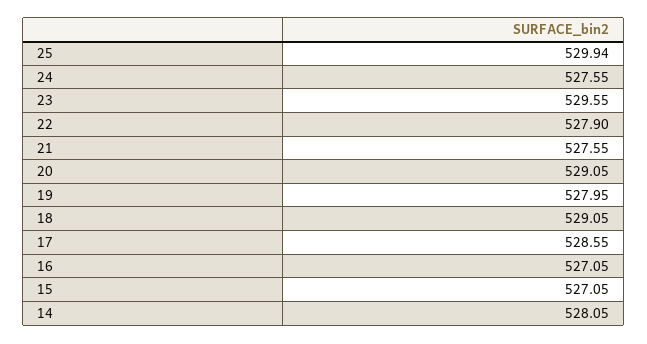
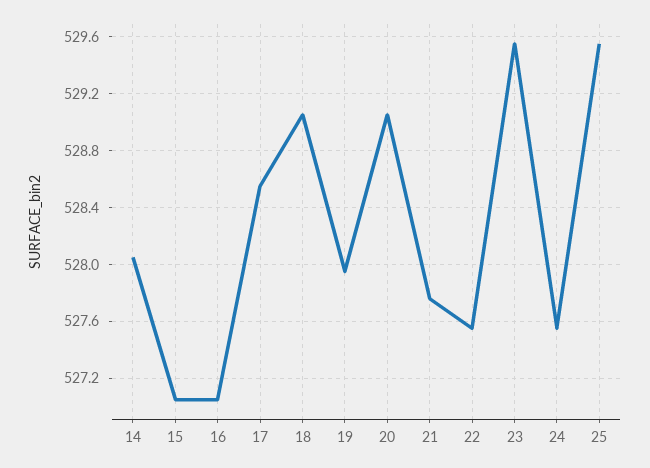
25: 529.94 -> 529.55
22: 527.9 -> 527.55
21: 527.55 -> 527.75

